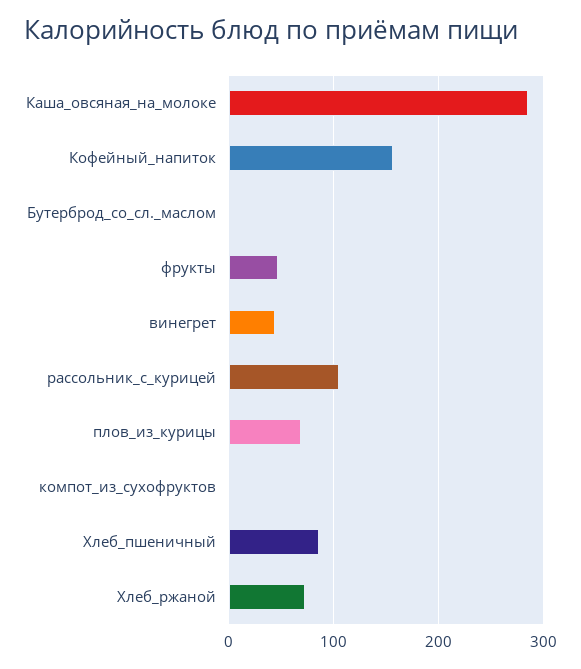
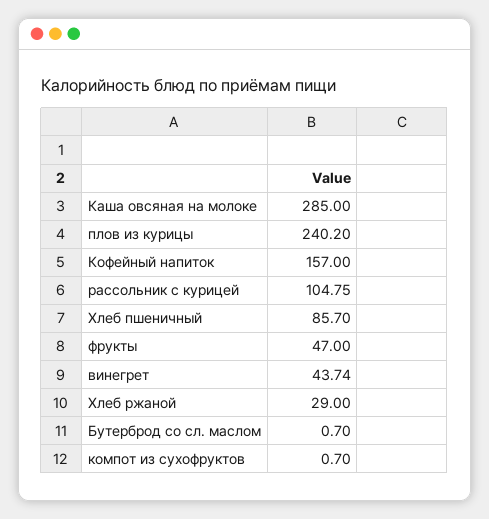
плов_из_курицы: 70 -> 240.2
Хлеб_ржаной: 70 -> 29

